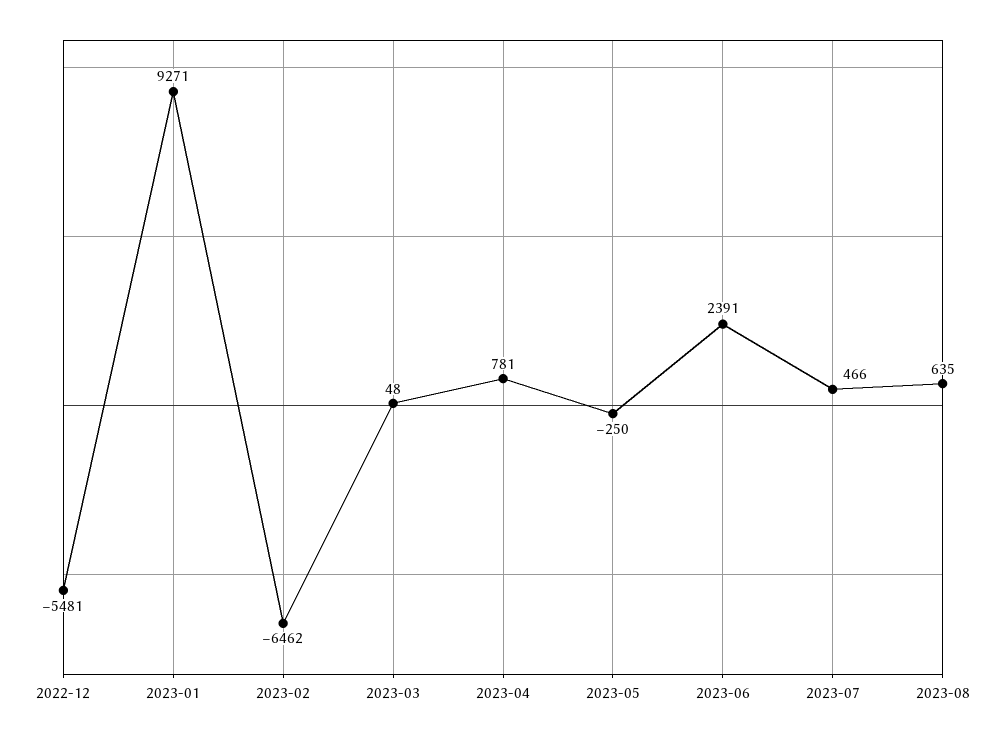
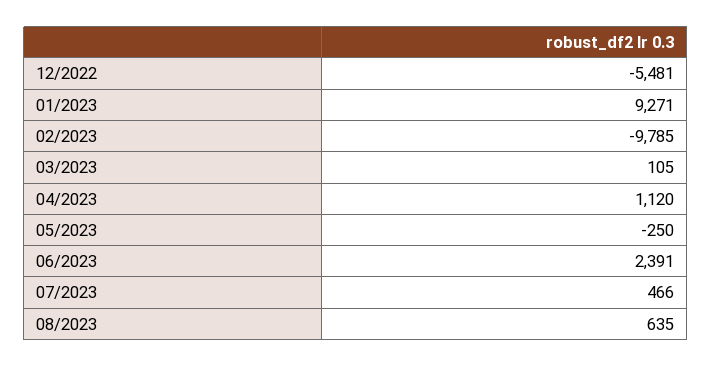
2023-02: -6462 -> -9785
2023-03: 48 -> 105
2023-04: 781 -> 1120

